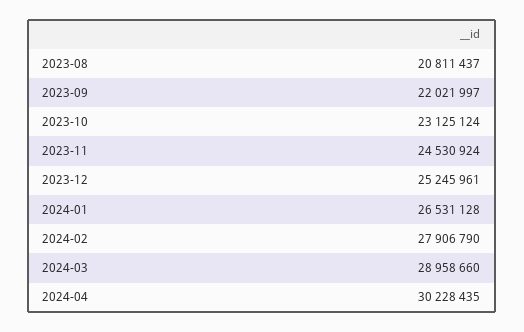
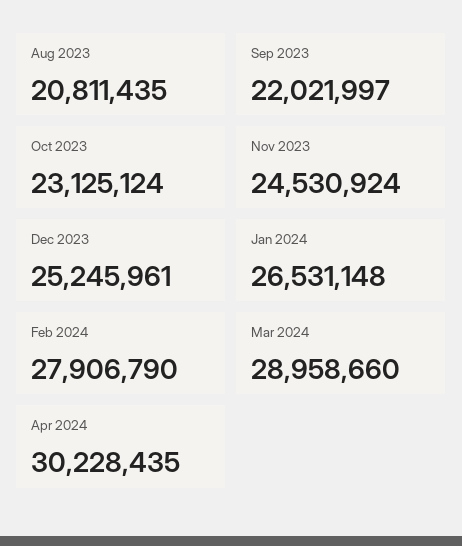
2023-08: 20811437 -> 20811435
2024-01: 26531128 -> 26531148

